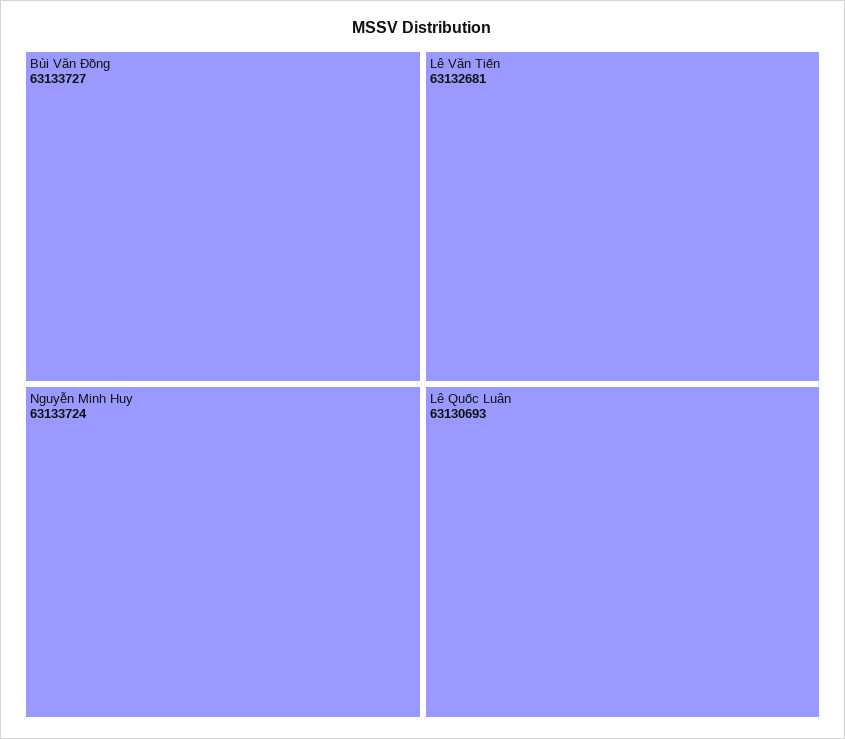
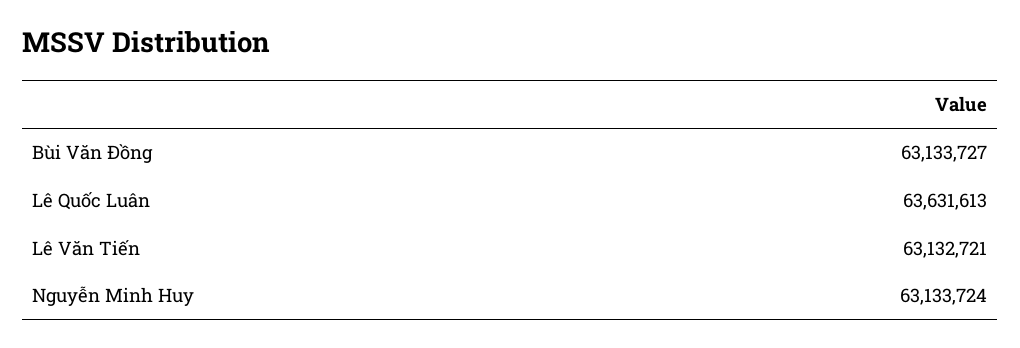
Lê Văn Tiến: 63132681 -> 63132721
Lê Quốc Luân: 63130693 -> 63631613

